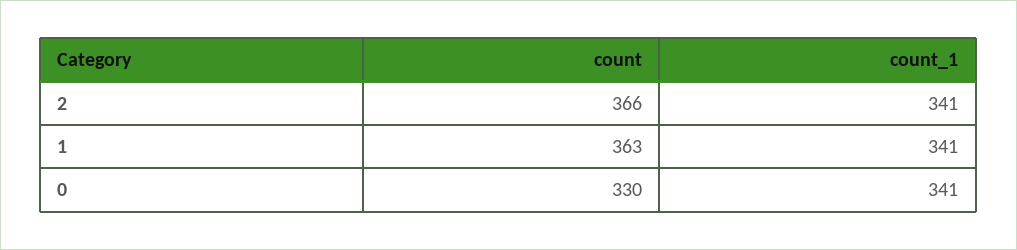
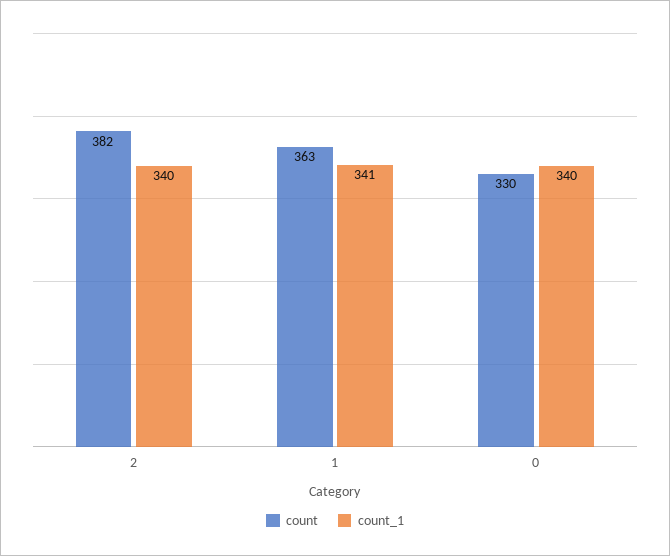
count, 2: 366 -> 382
count_1, 2: 341 -> 340
count_1, 0: 341 -> 340

